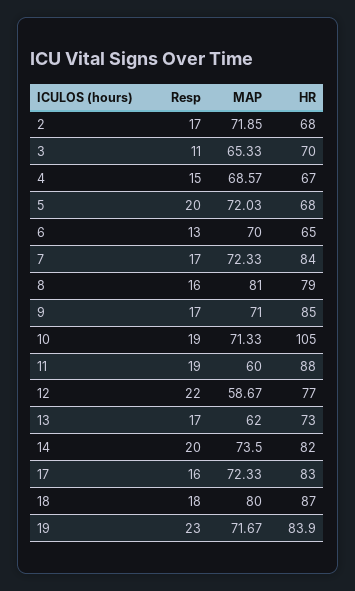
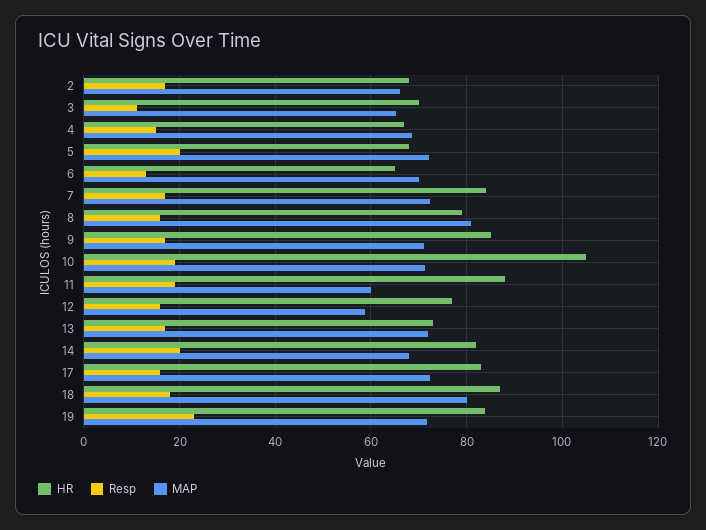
MAP, 2: 71.85 -> 66
Resp, 12: 22 -> 16
MAP, 13: 62 -> 72
MAP, 14: 73.5 -> 68

